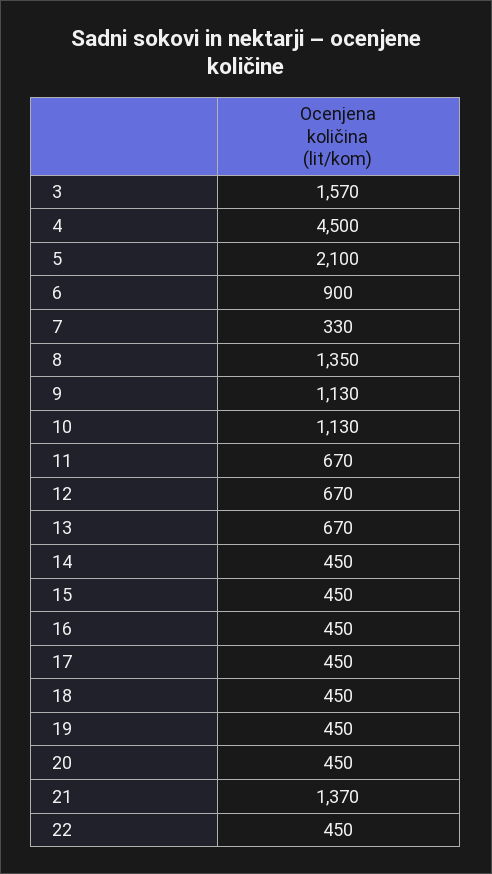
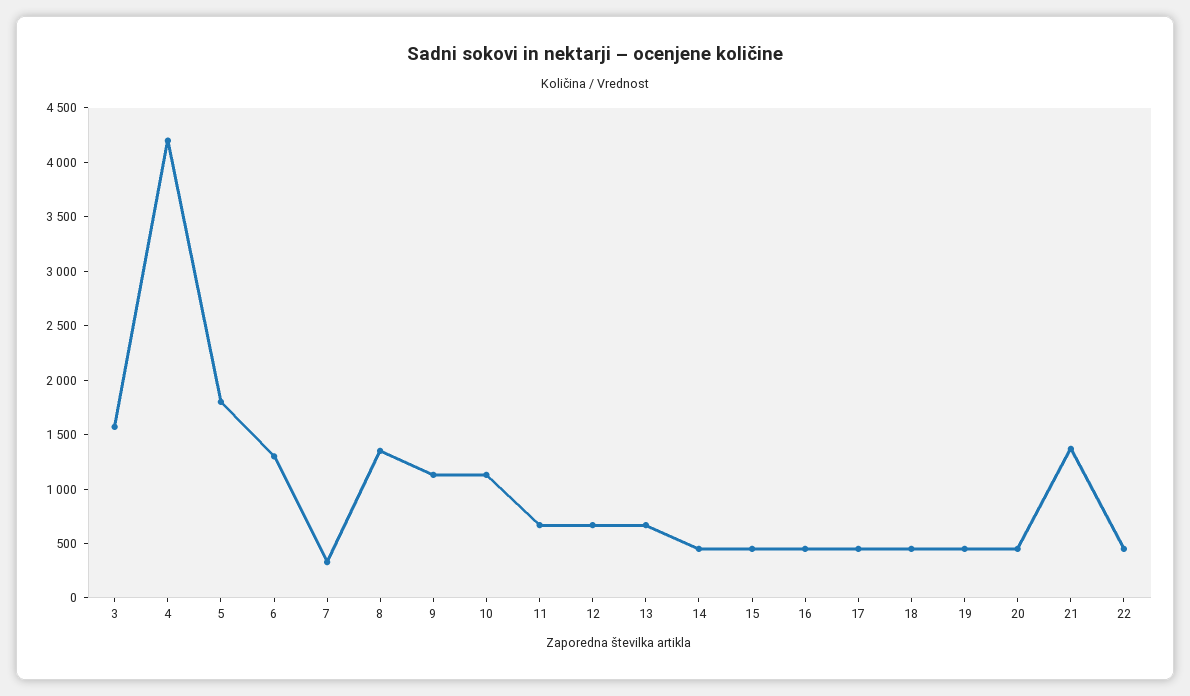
4: 4500 -> 4200
5: 2100 -> 1800
6: 900 -> 1300

